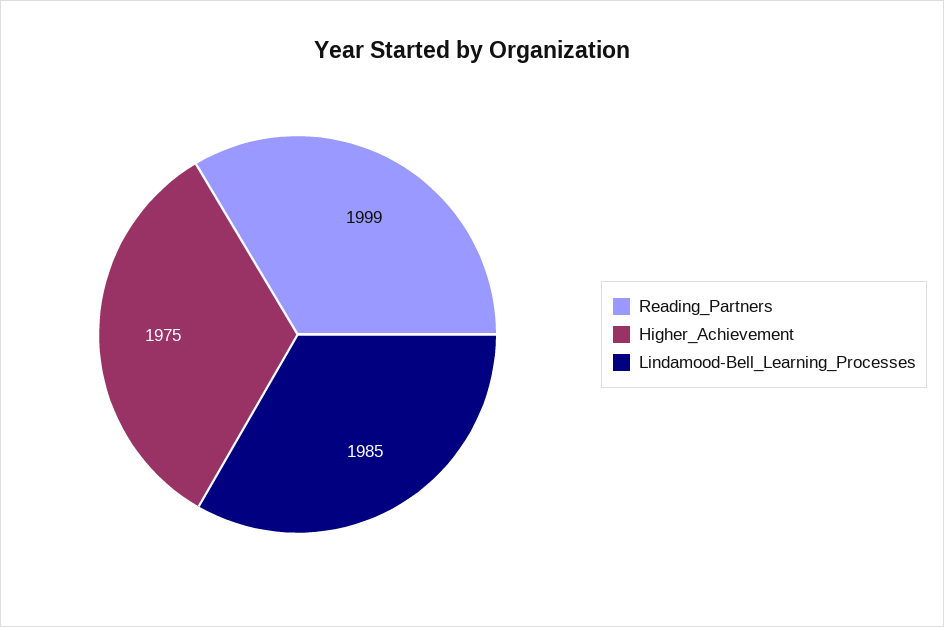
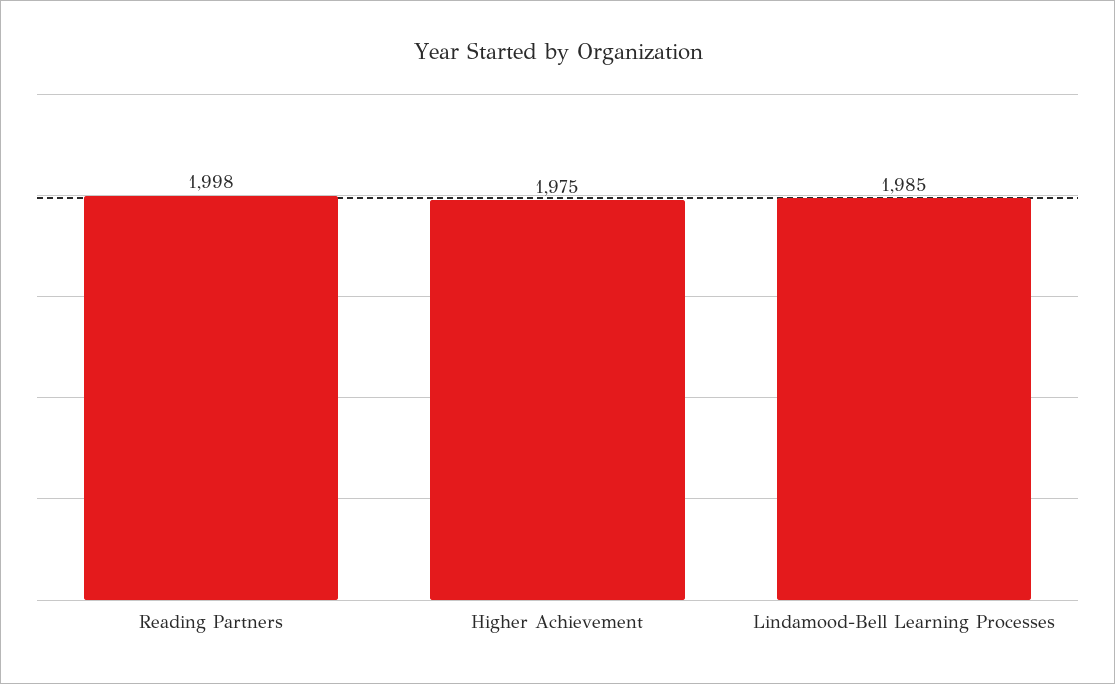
Reading_Partners: 1999 -> 1998

